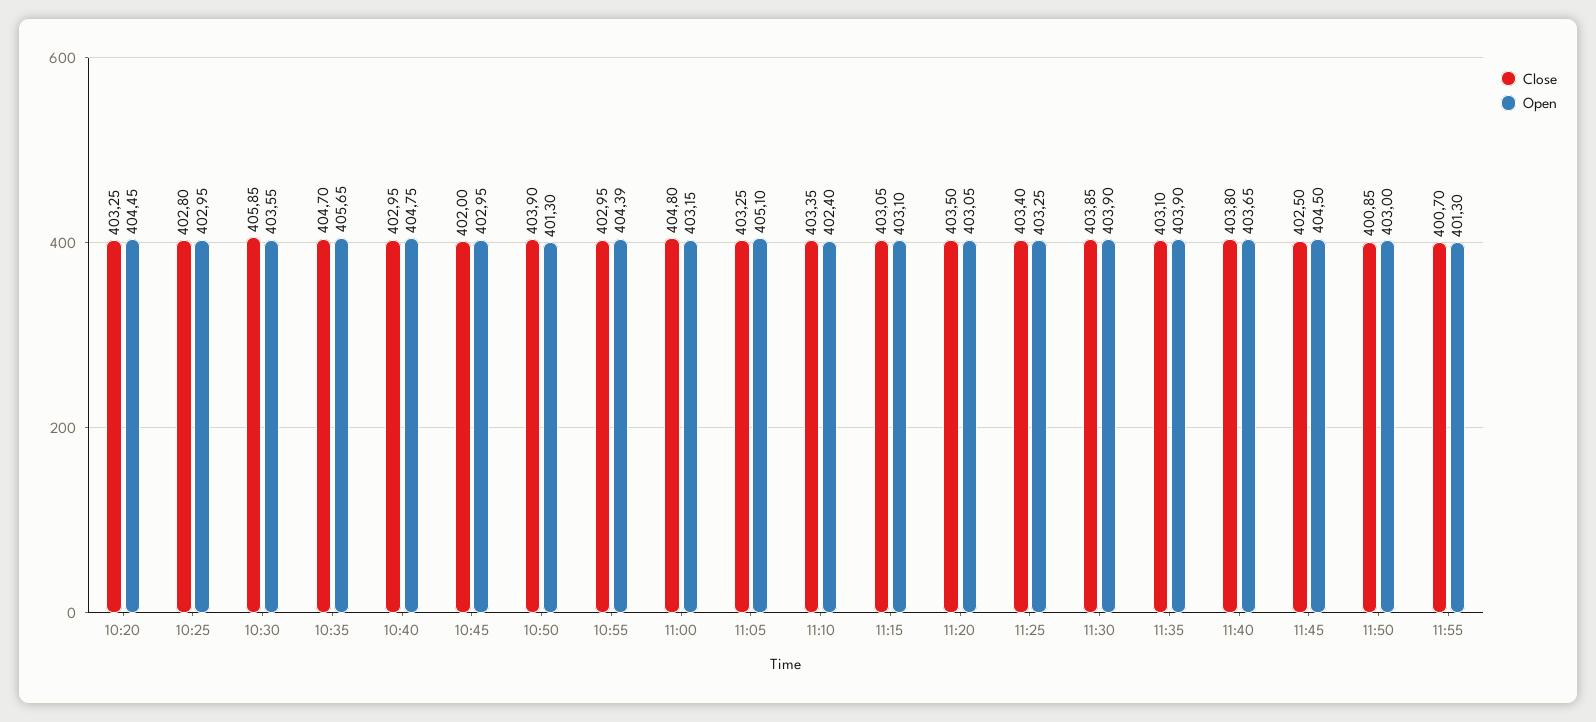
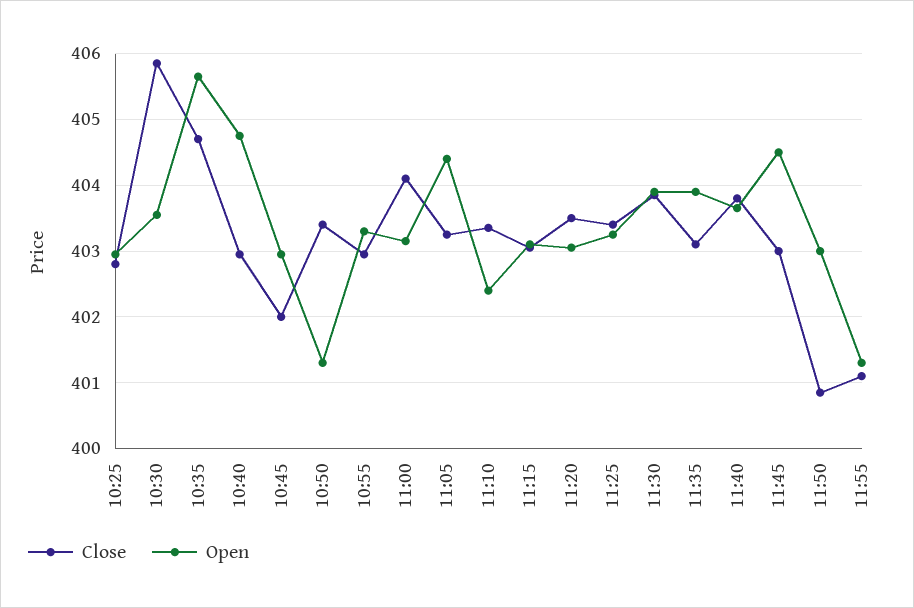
Close, 10:20: 403.25 -> none
Open, 10:20: 404.45 -> none
Close, 10:50: 403.9 -> 403.4
Open, 10:55: 404.39 -> 403.3
Close, 11:00: 404.8 -> 404.1
Open, 11:05: 405.1 -> 404.4
Close, 11:45: 402.5 -> 403
Close, 11:55: 400.7 -> 401.1

